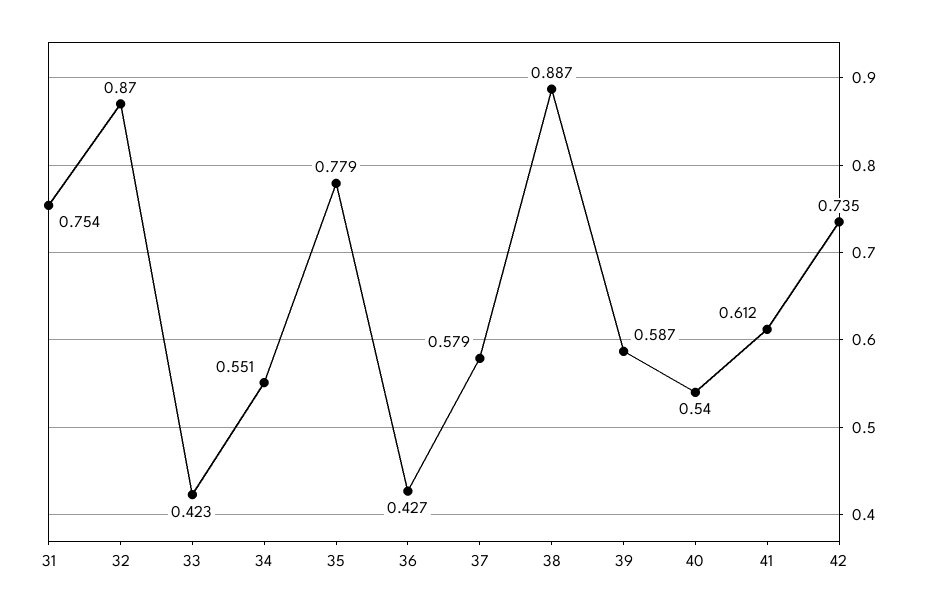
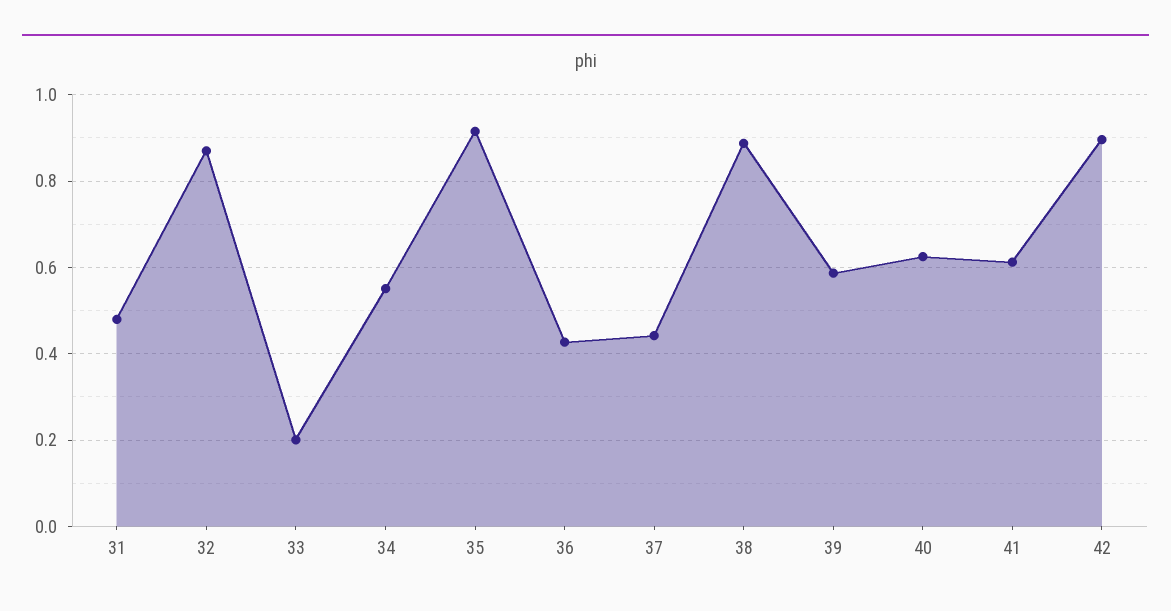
31: 0.754 -> 0.48
33: 0.423 -> 0.2
35: 0.779 -> 0.92
37: 0.579 -> 0.44
40: 0.54 -> 0.62
42: 0.735 -> 0.9

